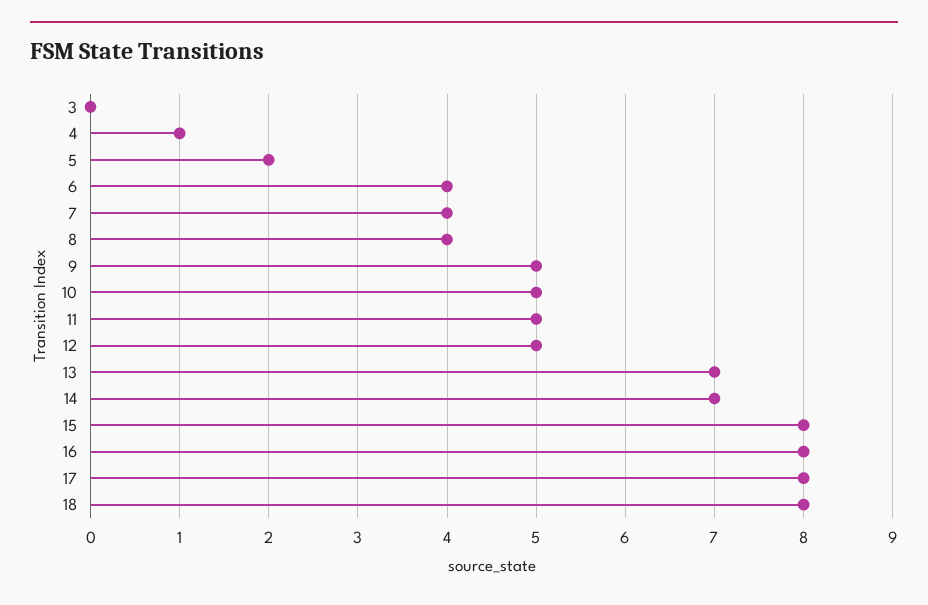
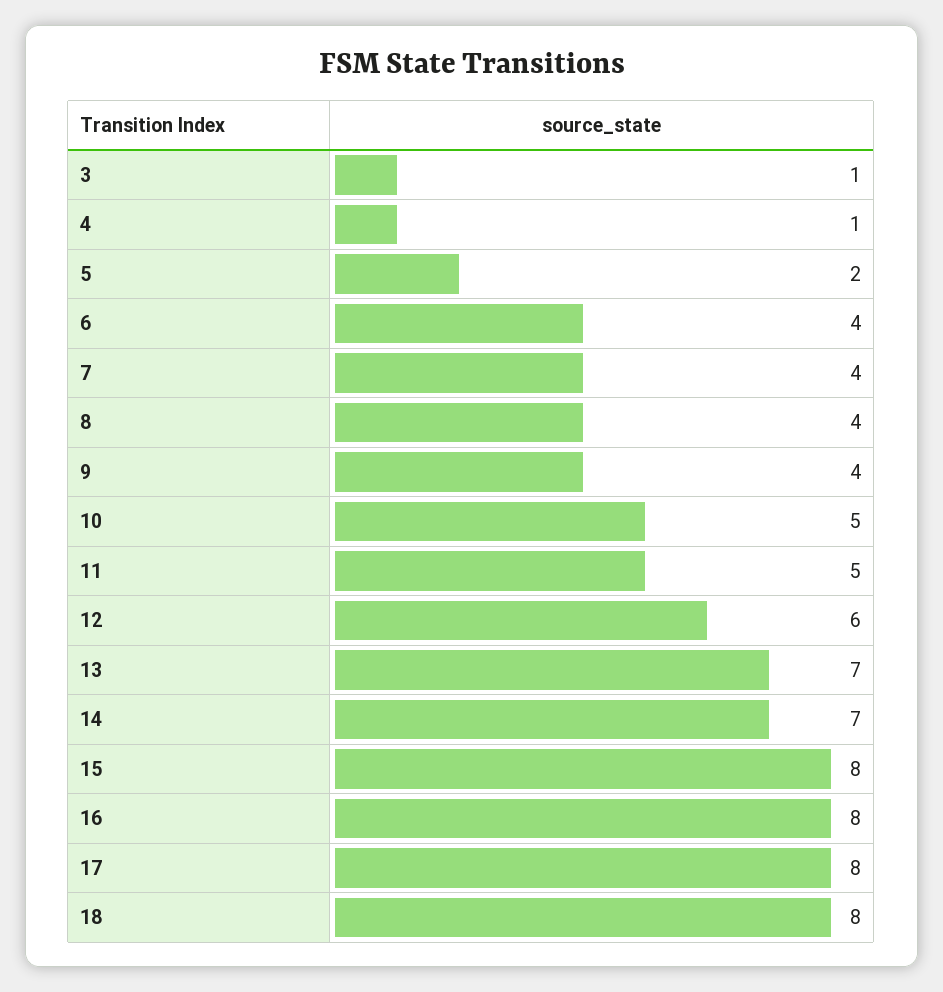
3: 0 -> 1
9: 5 -> 4
12: 5 -> 6

